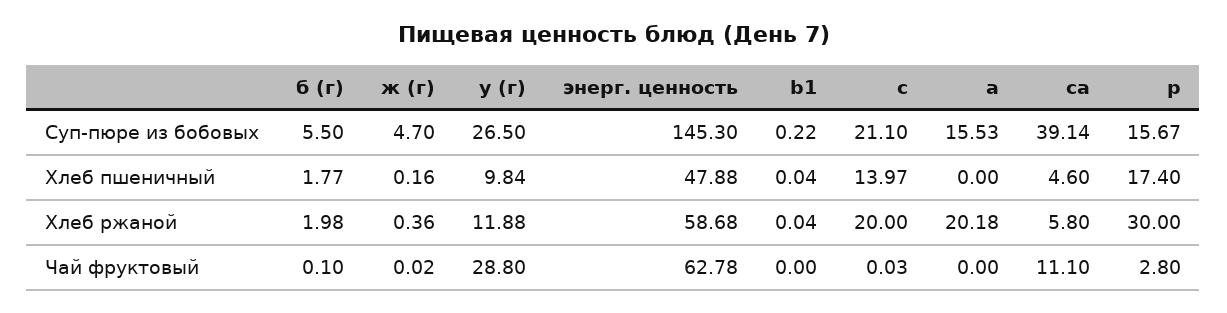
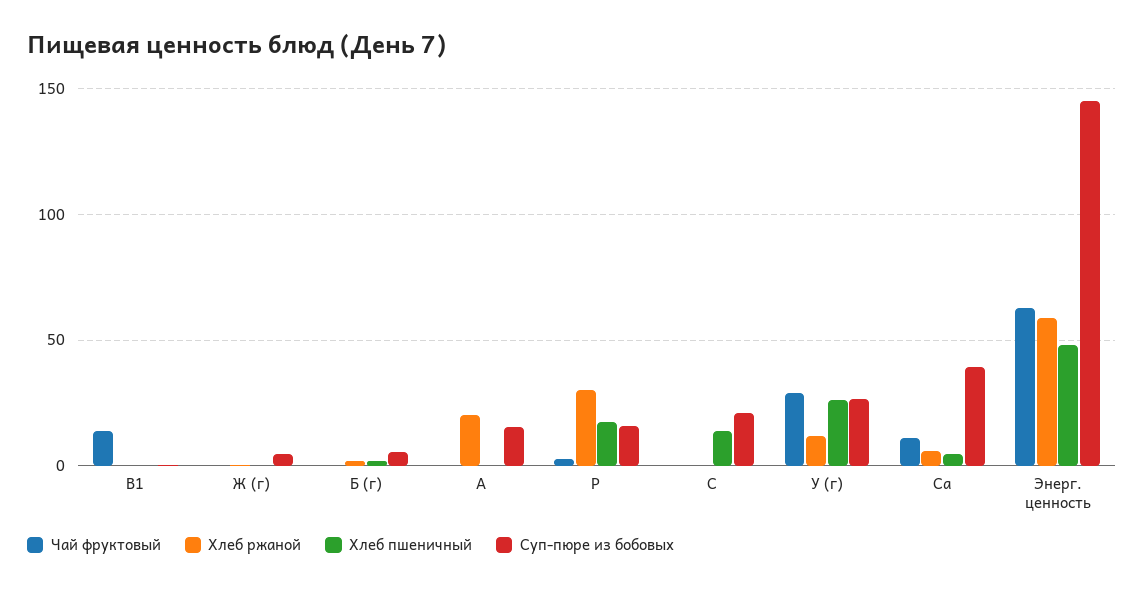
Хлеб пшеничный, у (г): 9.84 -> 25
Хлеб ржаной, c: 20 -> 0
Чай фруктовый, b1: 0 -> 15

